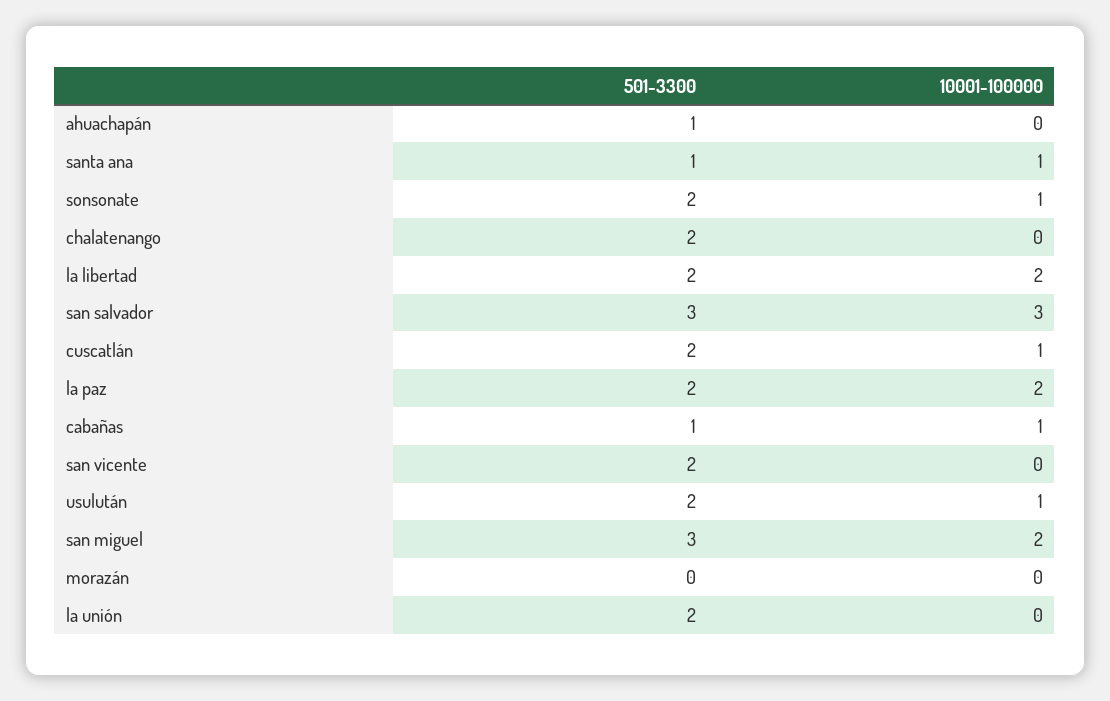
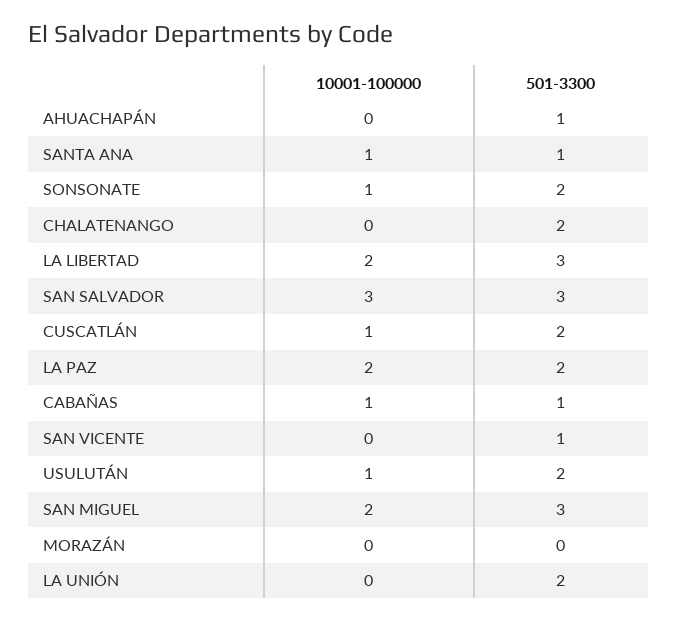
501-3300, la libertad: 2 -> 3
501-3300, san vicente: 2 -> 1

